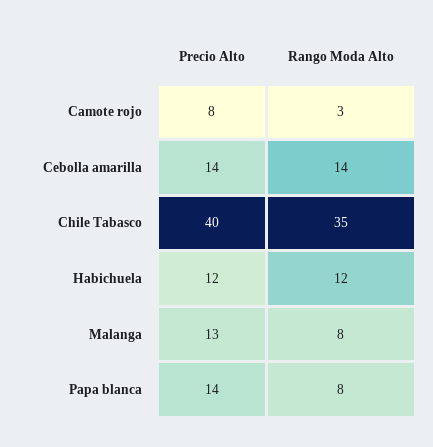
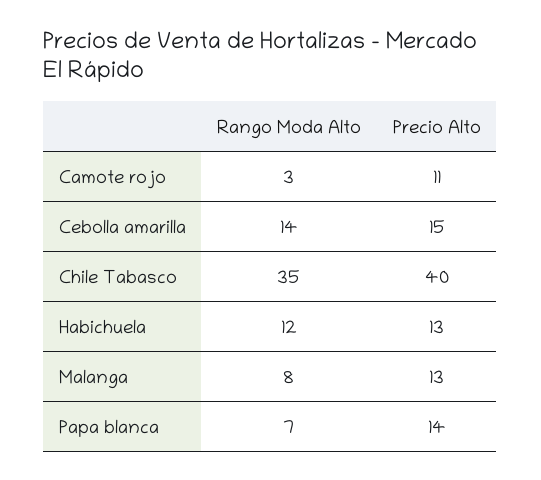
Precio Alto, Camote rojo: 8 -> 11
Precio Alto, Cebolla amarilla: 14 -> 15
Precio Alto, Habichuela: 12 -> 13
Rango Moda Alto, Papa blanca: 8 -> 7

